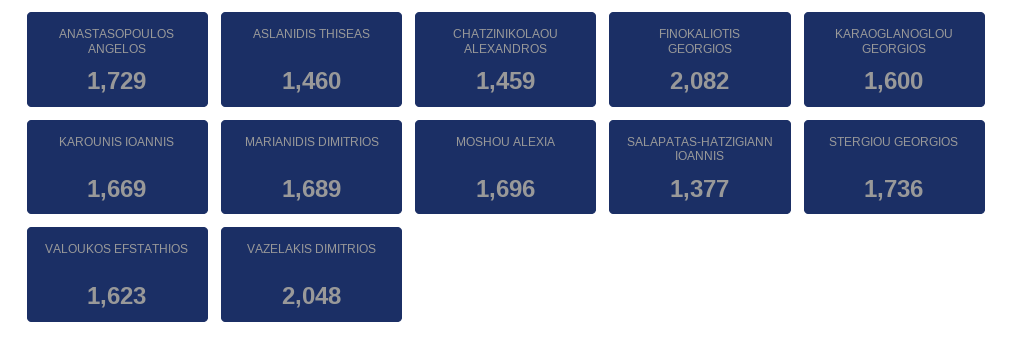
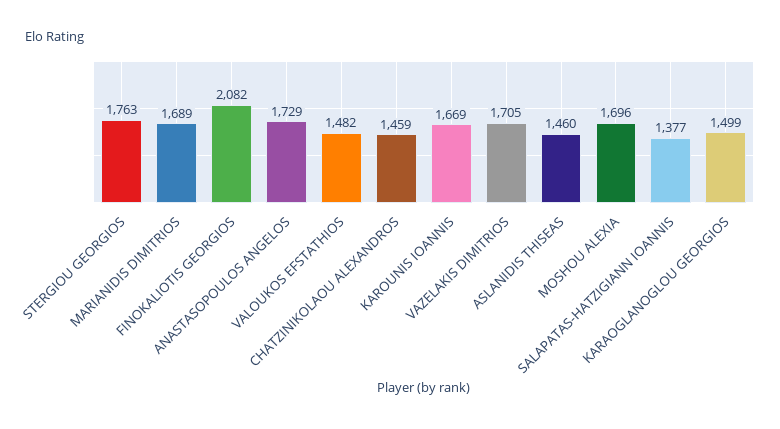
KARAOGLANOGLOU GEORGIOS: 1600 -> 1499
STERGIOU GEORGIOS: 1736 -> 1763
VALOUKOS EFSTATHIOS: 1623 -> 1482
VAZELAKIS DIMITRIOS: 2048 -> 1705

